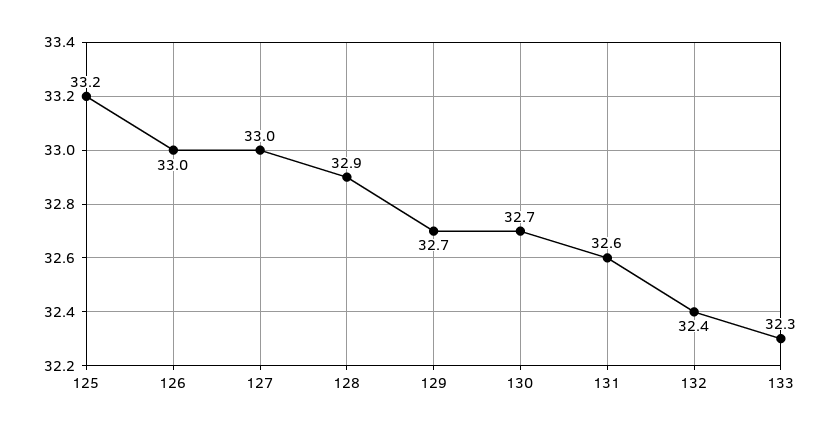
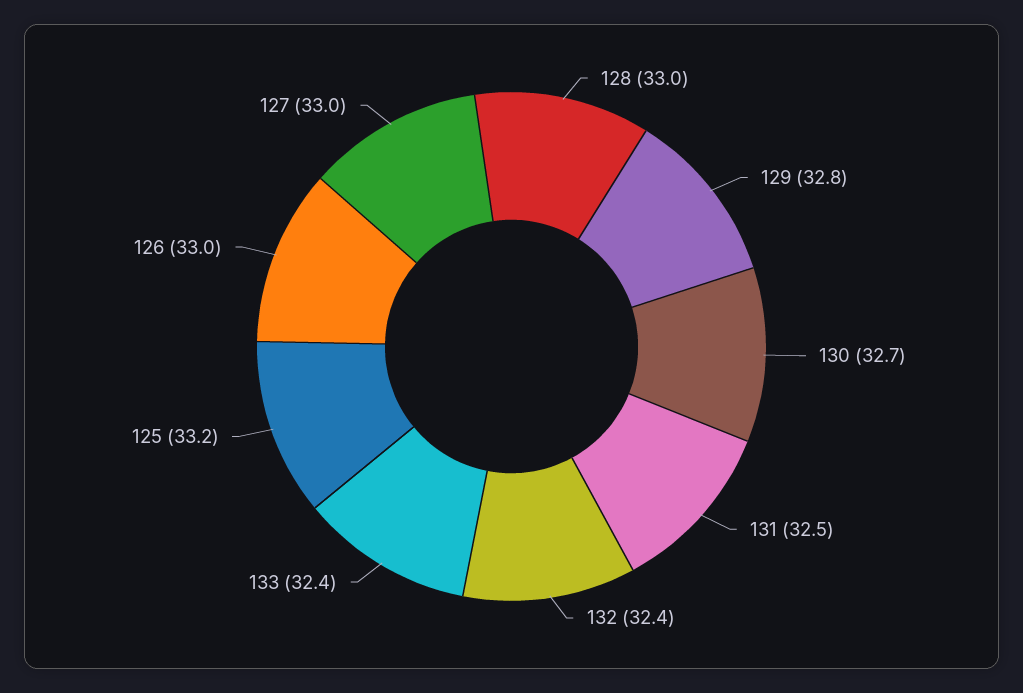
128: 32.9 -> 33
129: 32.7 -> 32.8
131: 32.6 -> 32.5
133: 32.3 -> 32.4

